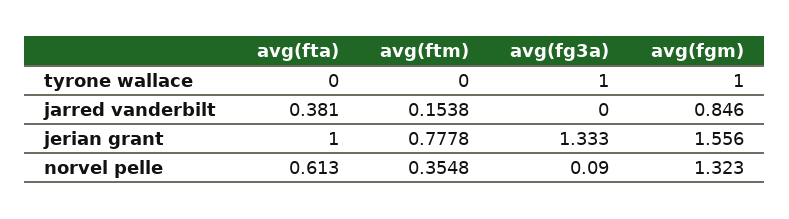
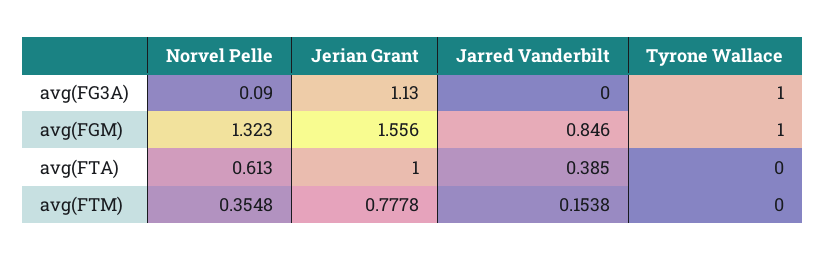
avg(fta), jarred vanderbilt: 0.381 -> 0.385
avg(fg3a), jerian grant: 1.333 -> 1.13

